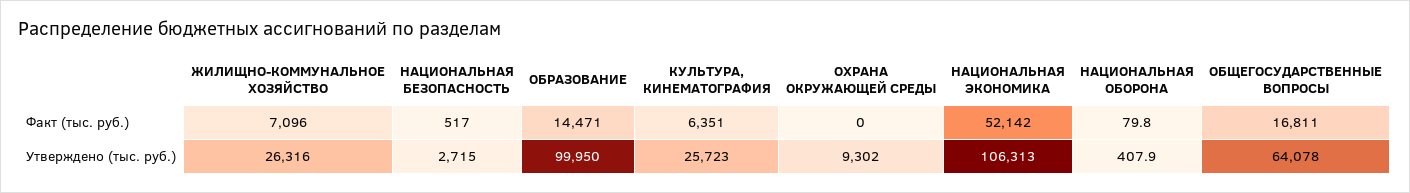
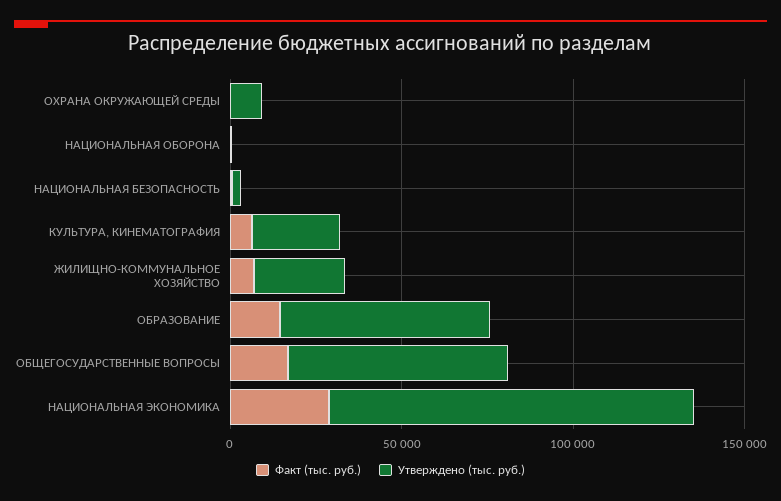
Факт (тыс. руб.), НАЦИОНАЛЬНАЯ ЭКОНОМИКА: 52142 -> 30000
Утверждено (тыс. руб.), ОБРАЗОВАНИЕ: 99950 -> 60000

